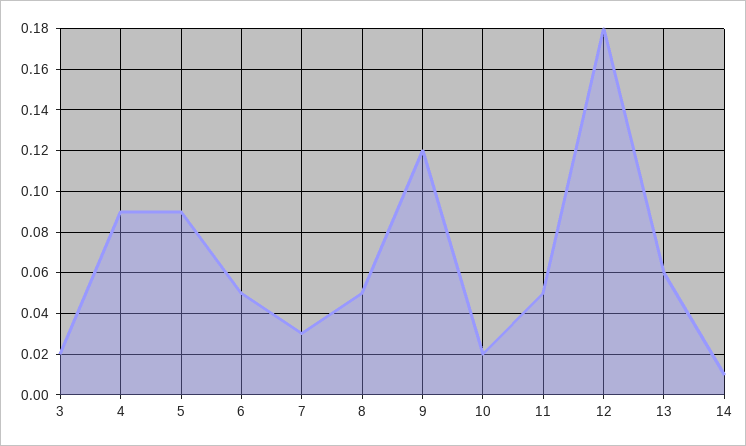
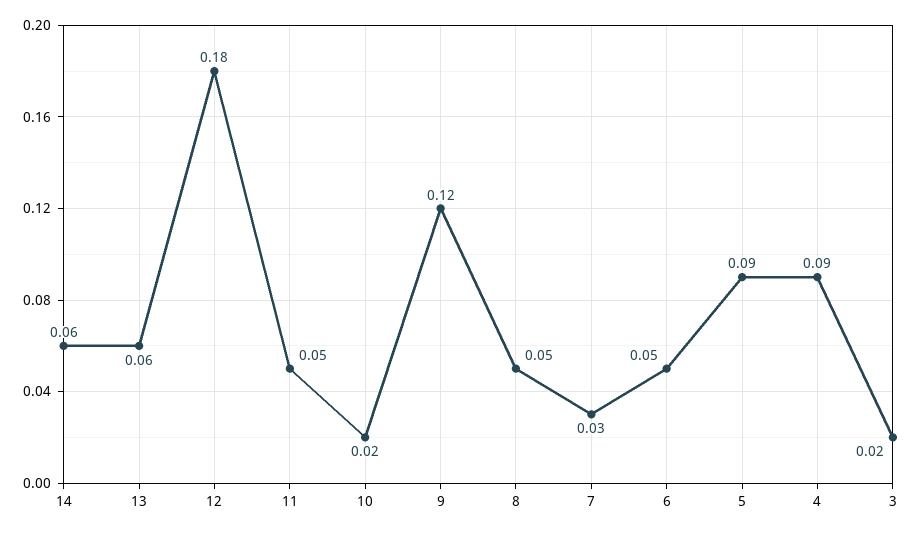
14: 0.01 -> 0.06

